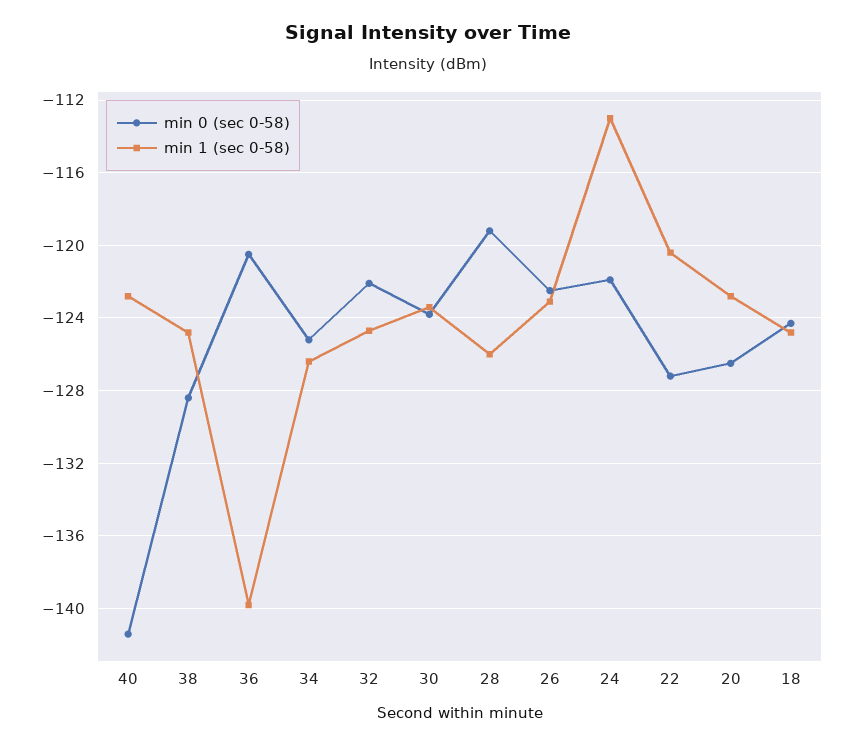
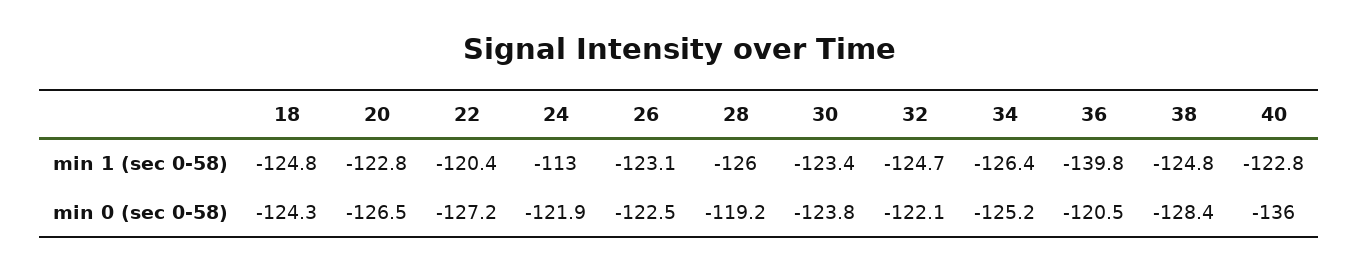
min 0 (sec 0-58), 40: -141.5 -> -136

